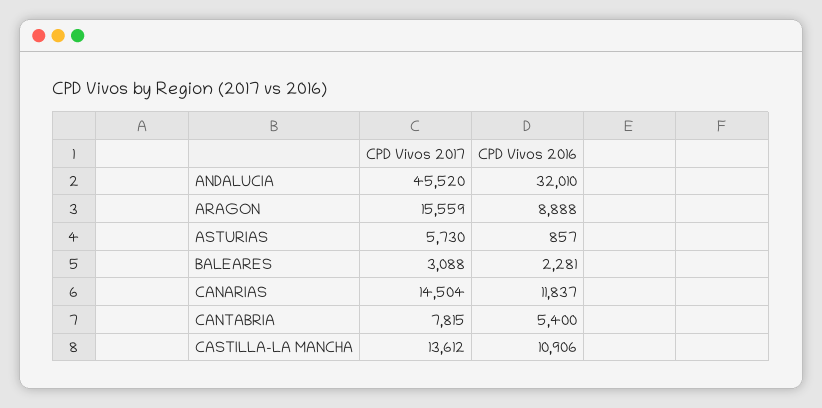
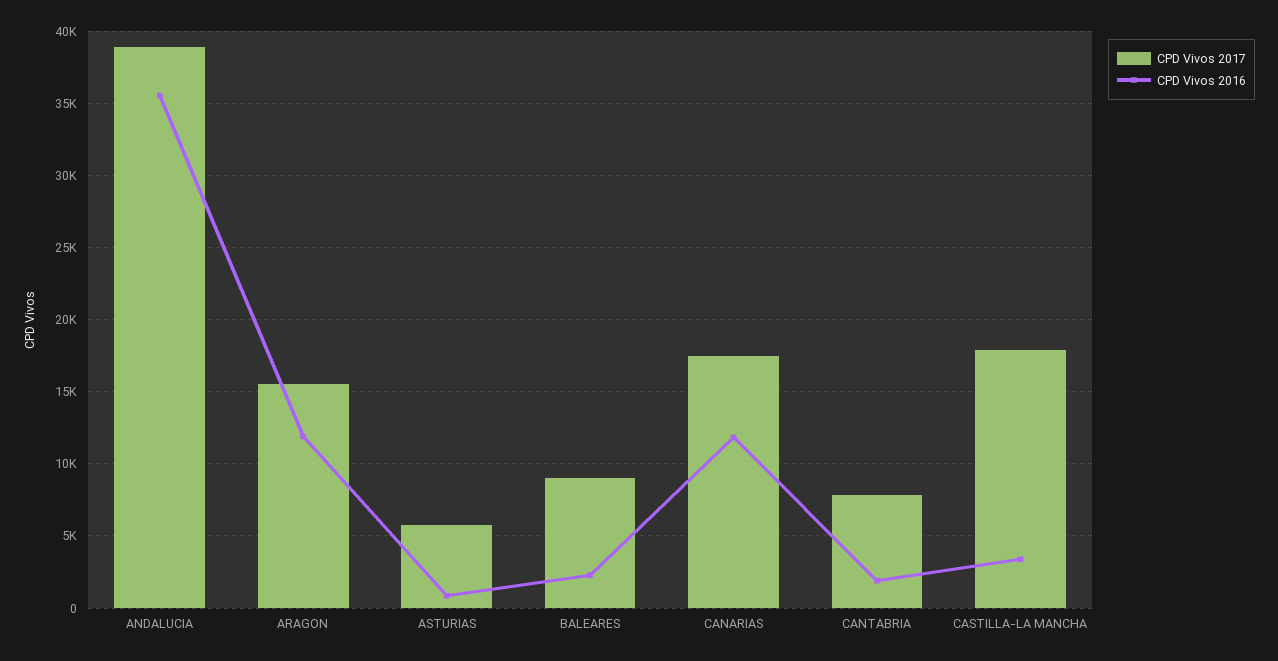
CPD Vivos 2017, ANDALUCIA: 45520 -> 39000
CPD Vivos 2016, ANDALUCIA: 32010 -> 35500
CPD Vivos 2016, ARAGON: 8888 -> 12000
CPD Vivos 2017, BALEARES: 3088 -> 9000
CPD Vivos 2017, CANARIAS: 14504 -> 17500
CPD Vivos 2016, CANTABRIA: 5400 -> 2000
CPD Vivos 2017, CASTILLA-LA MANCHA: 13612 -> 18000
CPD Vivos 2016, CASTILLA-LA MANCHA: 10906 -> 3500

